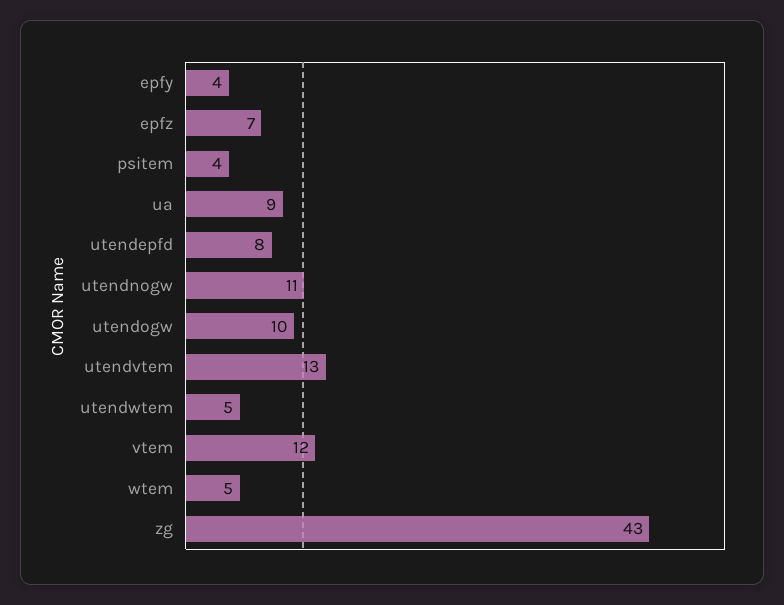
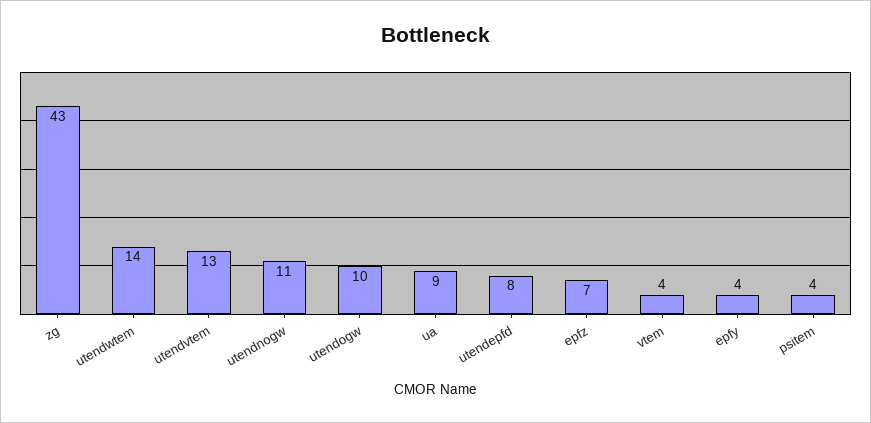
utendwtem: 5 -> 14
vtem: 12 -> 4
wtem: 5 -> none

